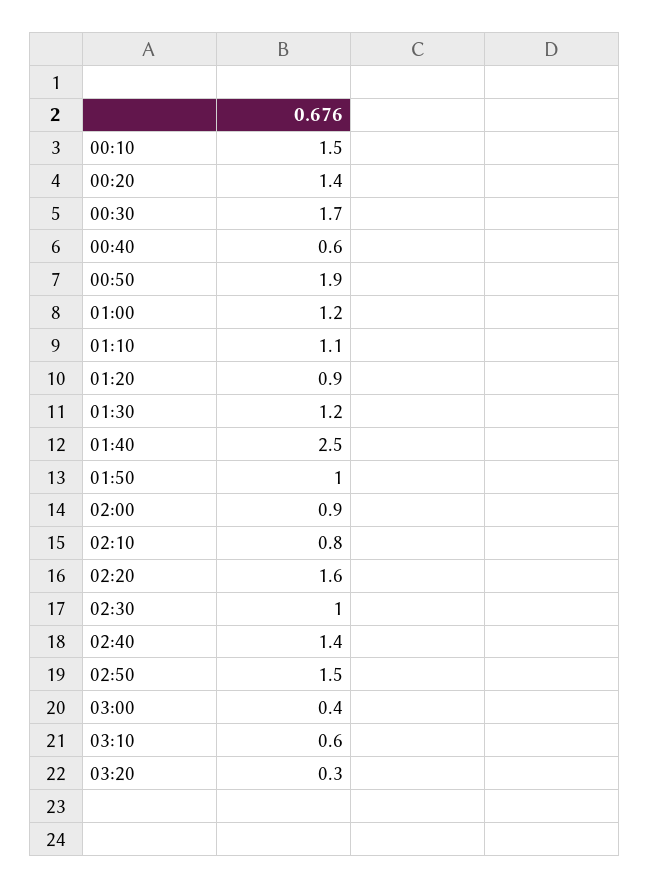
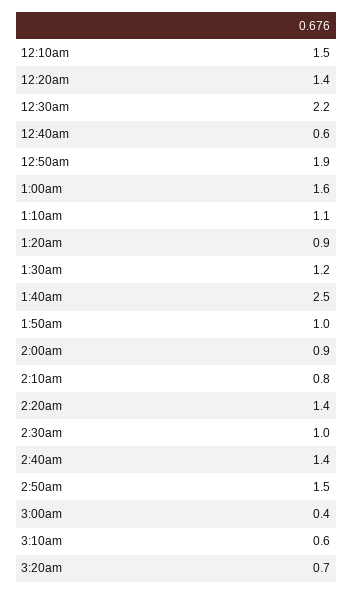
00:30: 1.7 -> 2.2
01:00: 1.2 -> 1.6
02:20: 1.6 -> 1.4
03:20: 0.3 -> 0.7

